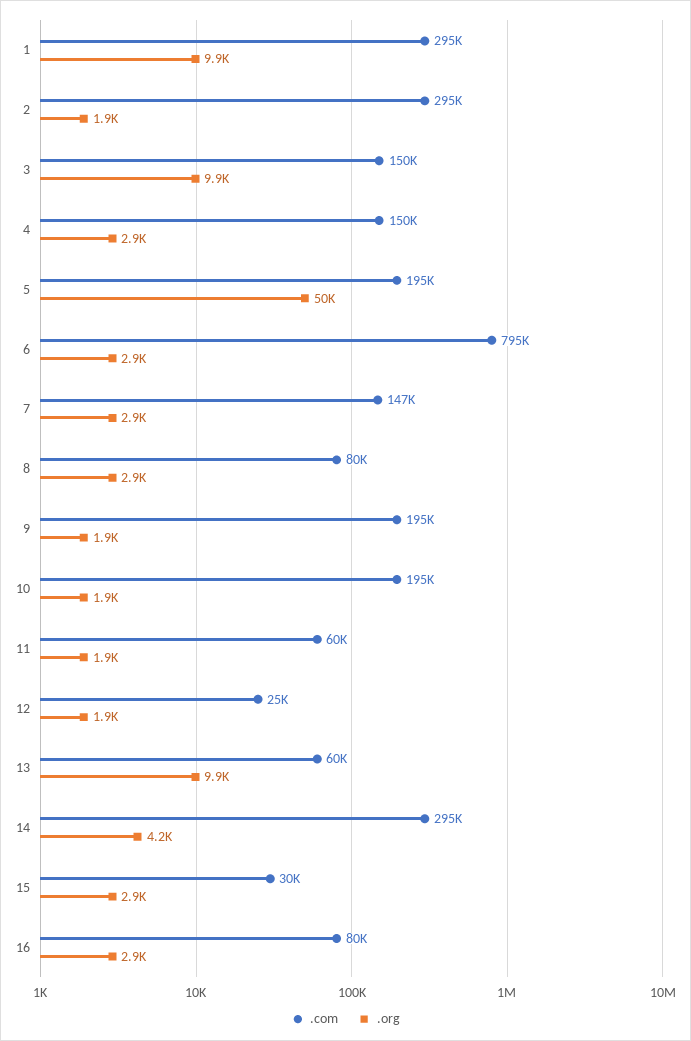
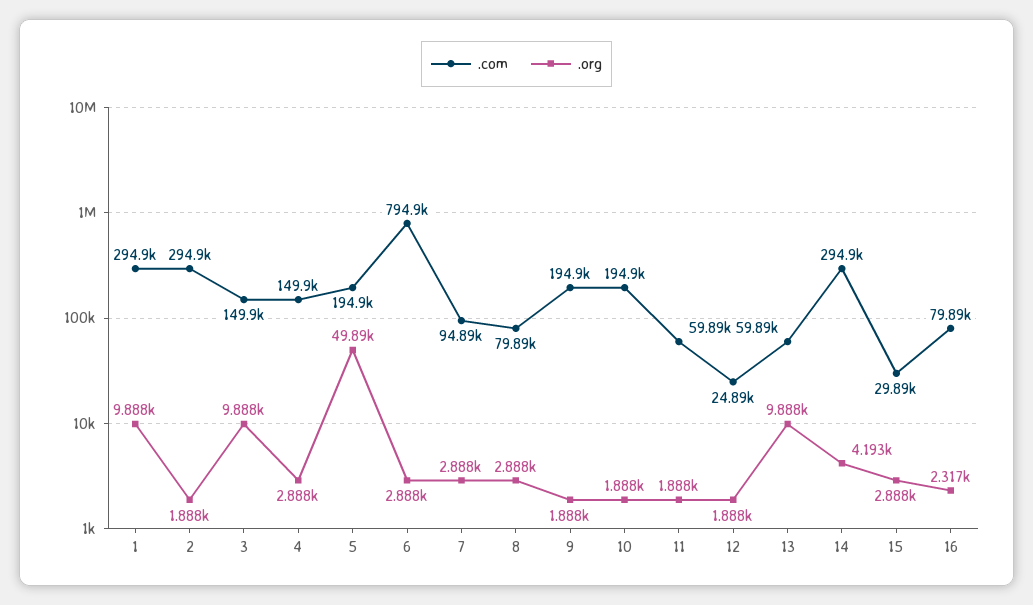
.com, 7: 147000 -> 94890
.org, 16: 2900 -> 2317

